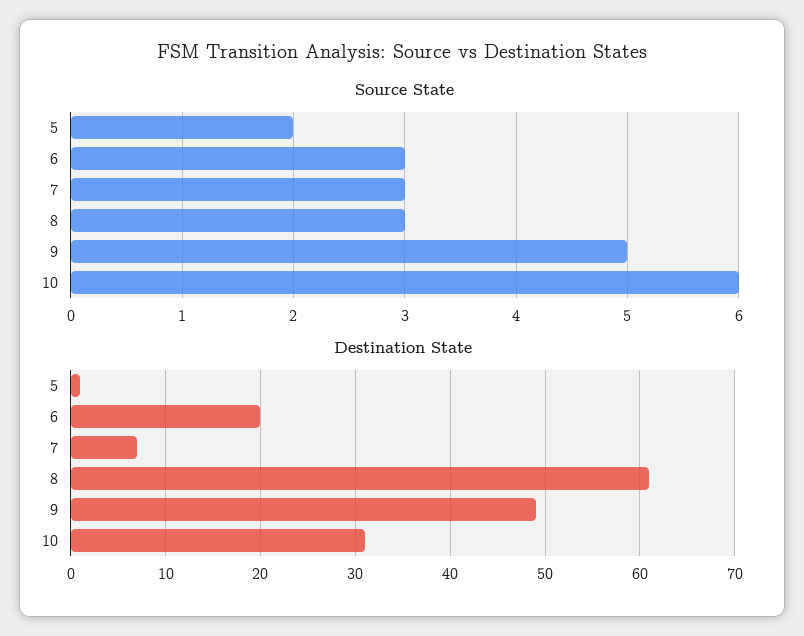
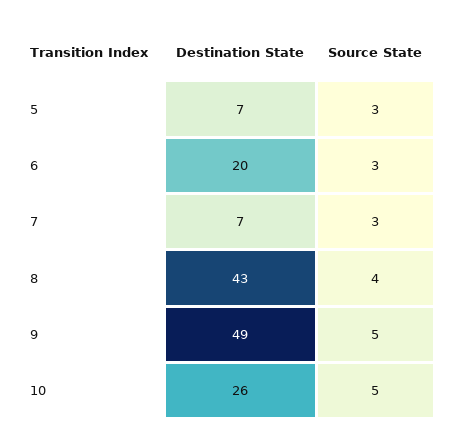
Source State, 5: 2 -> 3
Source State, 8: 3 -> 4
Source State, 10: 6 -> 5
Destination State, 5: 1 -> 7
Destination State, 8: 61 -> 43
Destination State, 10: 31 -> 26

